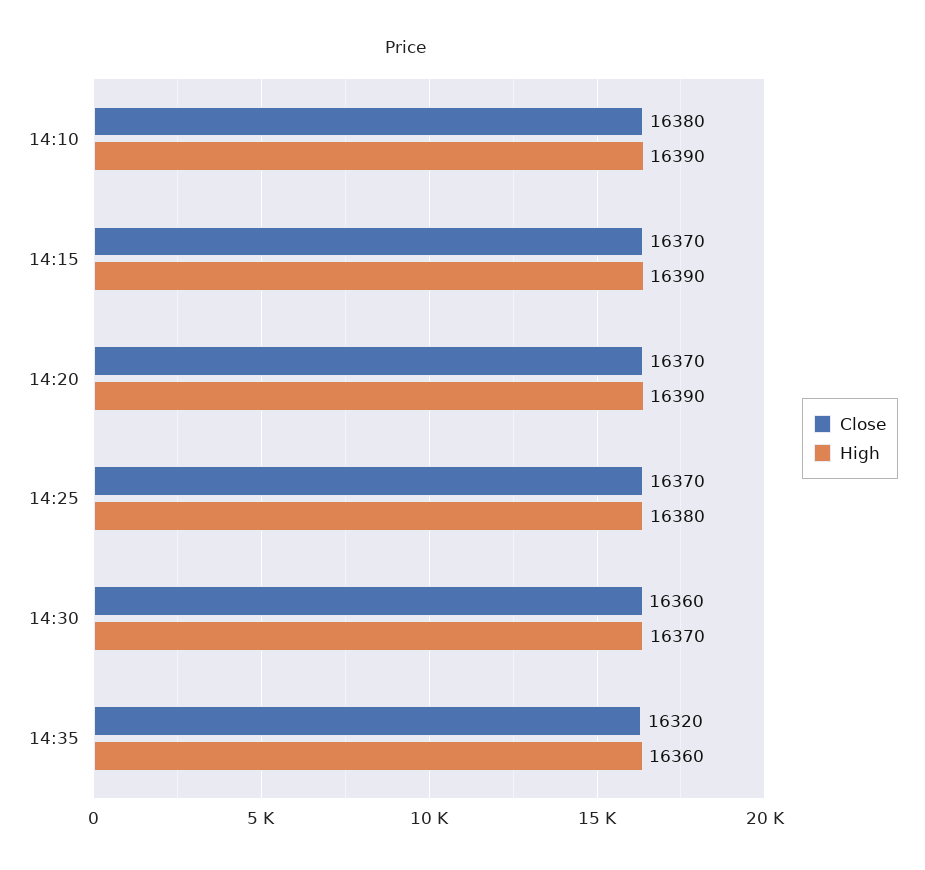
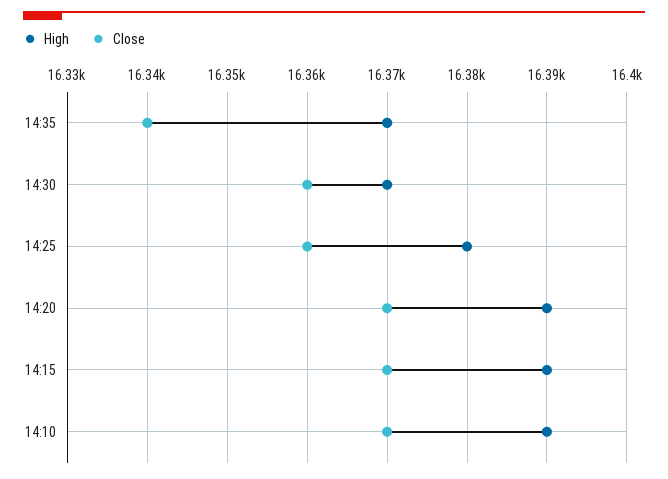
Close, 14:10: 16380 -> 16370
Close, 14:25: 16370 -> 16360
Close, 14:35: 16320 -> 16340
High, 14:35: 16360 -> 16370

